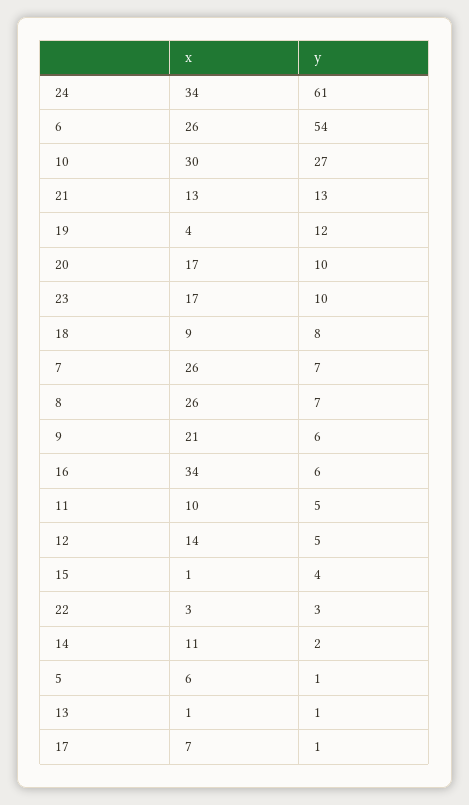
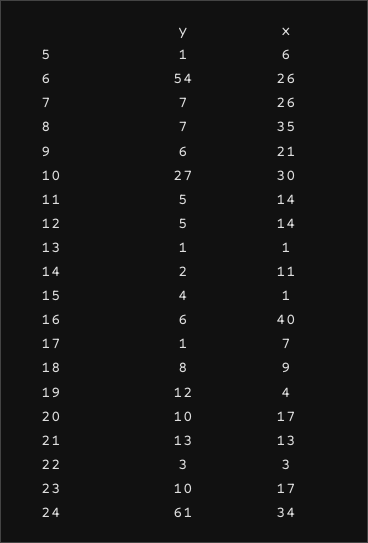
x, 8: 26 -> 35
x, 16: 34 -> 40
x, 11: 10 -> 14

